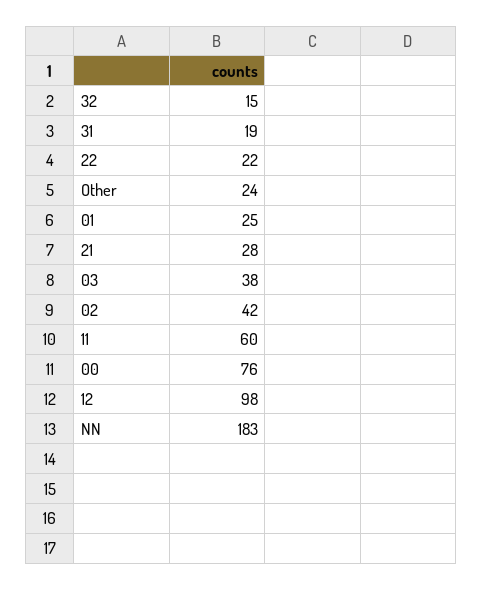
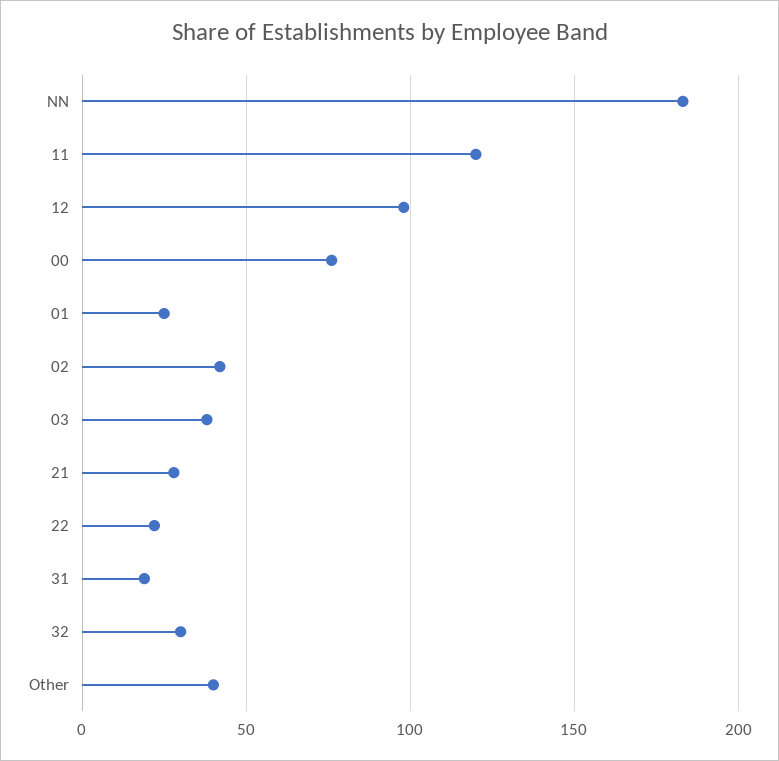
32: 15 -> 30
Other: 24 -> 40
11: 60 -> 120

